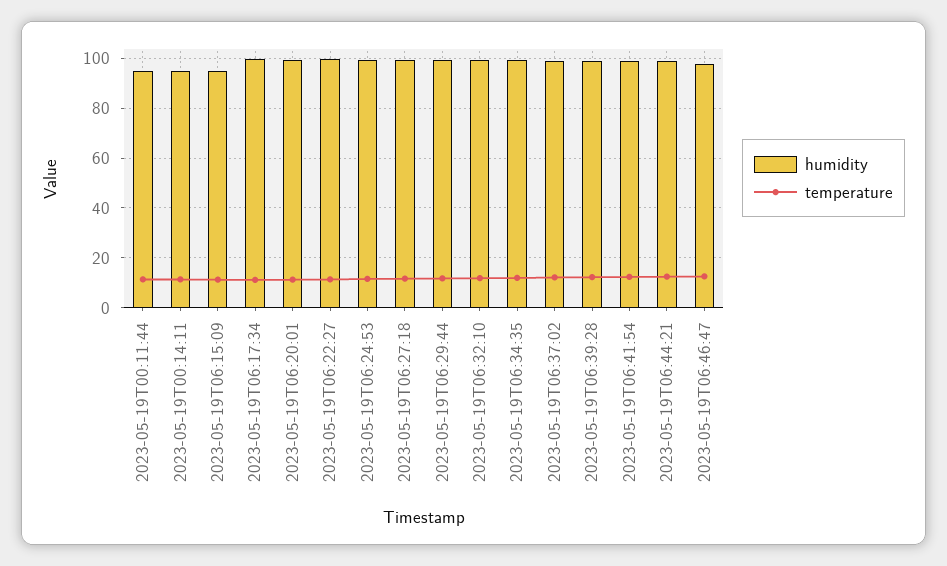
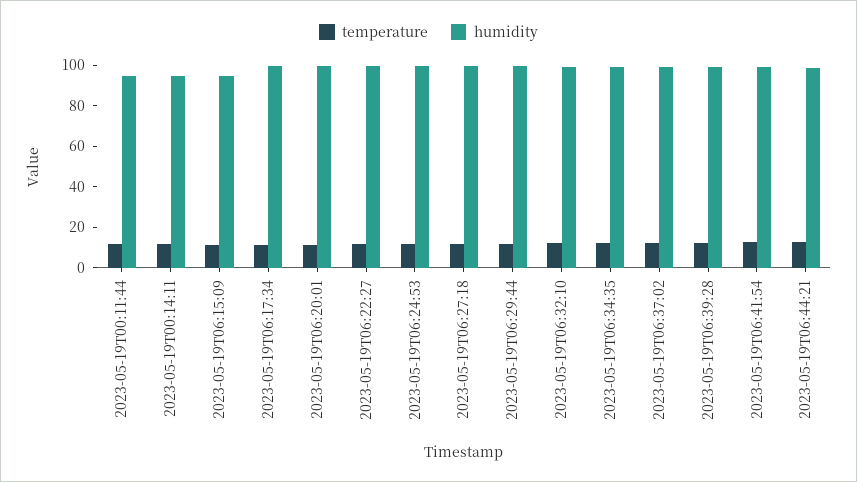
humidity, 2023-05-19T06:46:47: 97.5 -> none
temperature, 2023-05-19T06:46:47: 12.5 -> none

